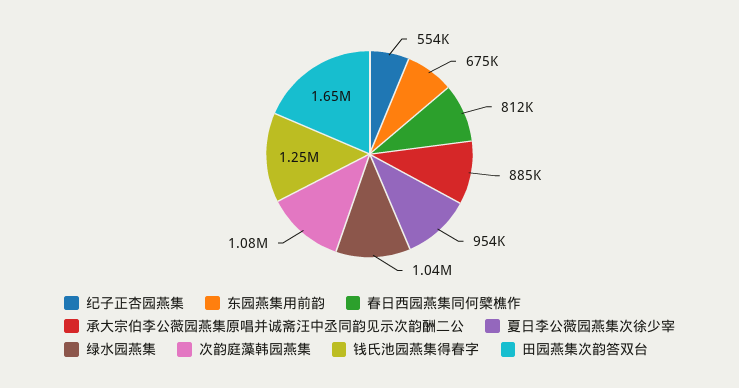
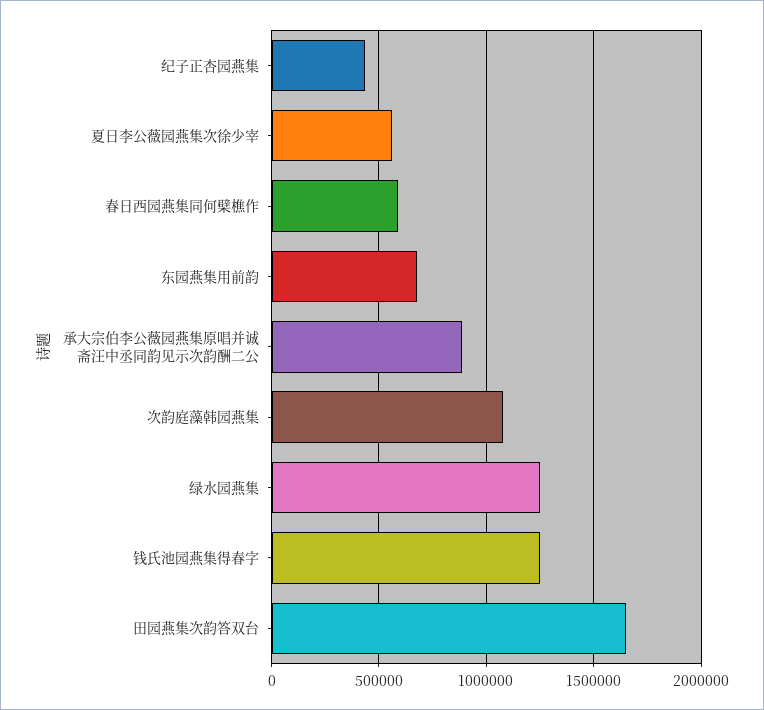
纪子正杏园燕集: 554000 -> 450000
春日西园燕集同何檗樵作: 812000 -> 600000
夏日李公薇园燕集次徐少宰: 954000 -> 550000
绿水园燕集: 1040000 -> 1250000

